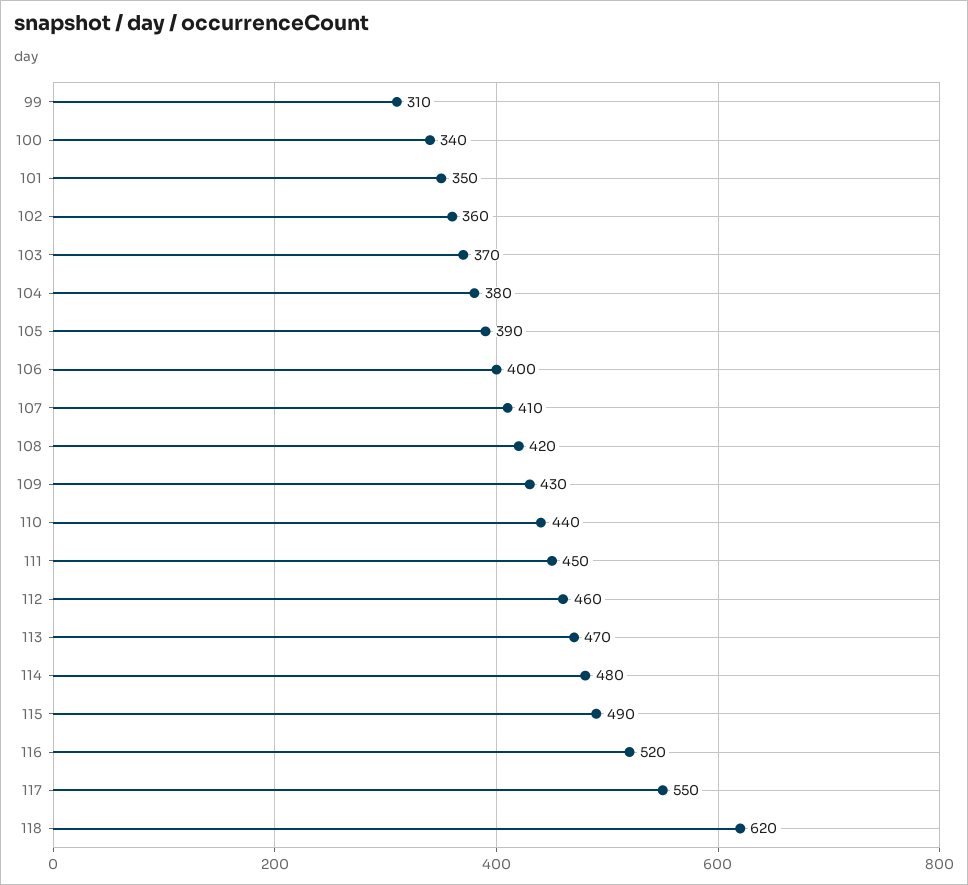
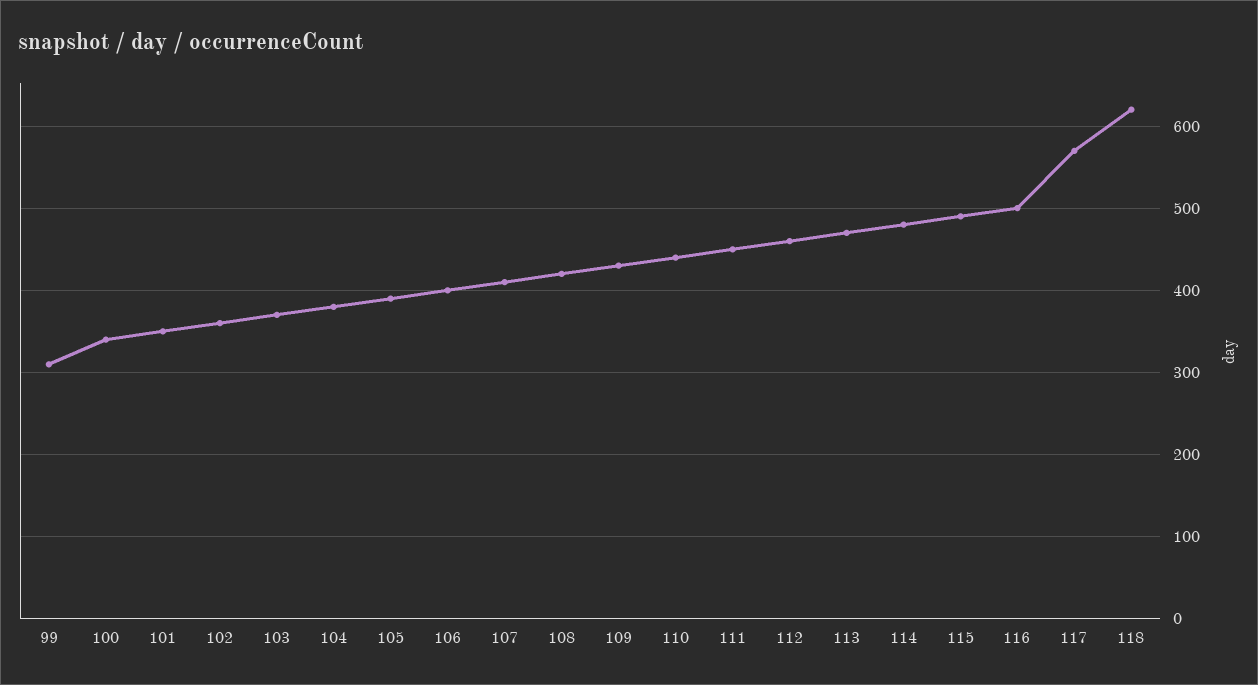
116: 520 -> 500
117: 550 -> 570

